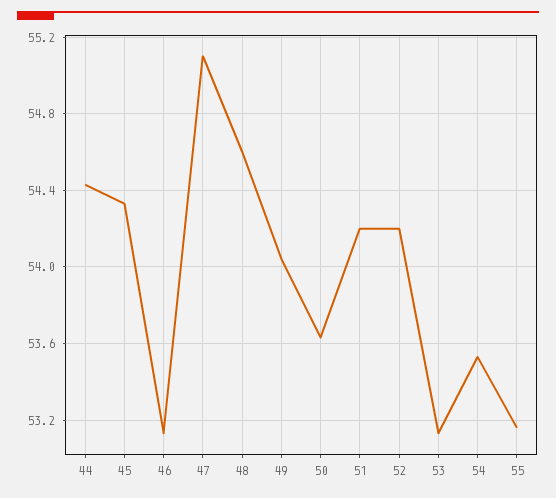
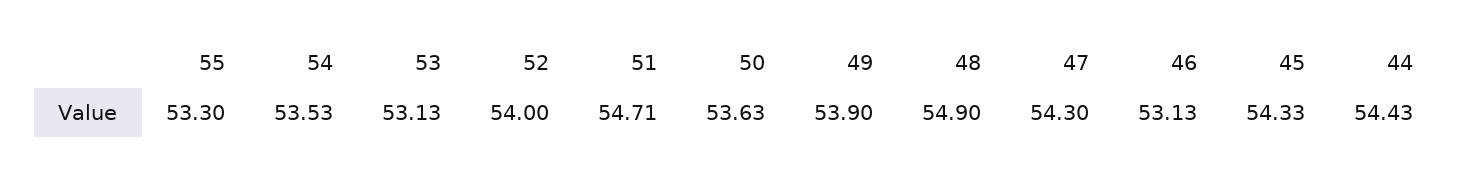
47: 55.1 -> 54.3
48: 54.6 -> 54.9
49: 54.05 -> 53.9
51: 54.2 -> 54.71
52: 54.2 -> 54
55: 53.15 -> 53.3

